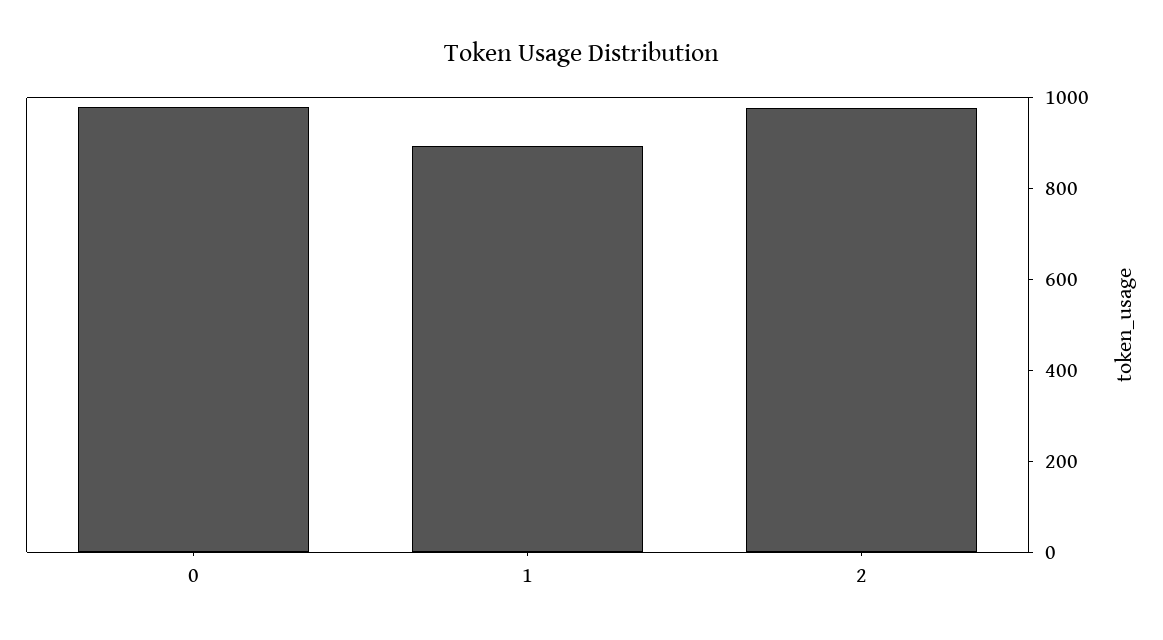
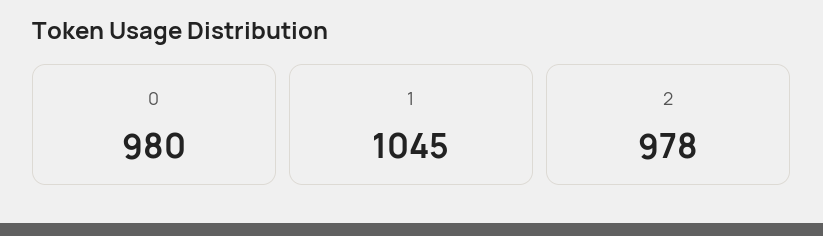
1: 900 -> 1045

